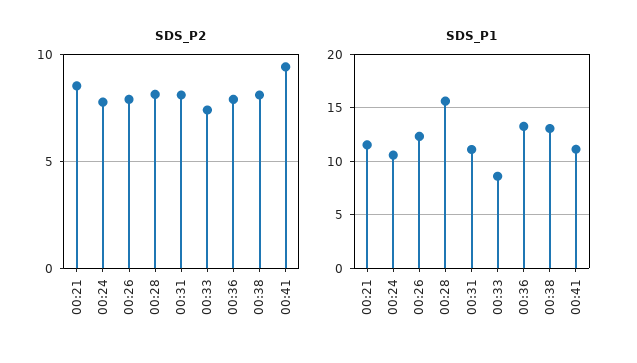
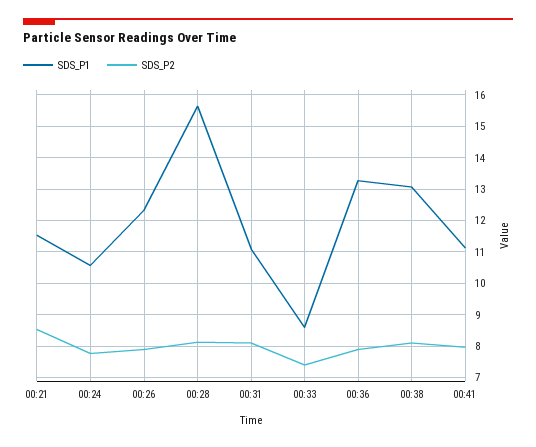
SDS_P2, 00:41: 9.5 -> 8

